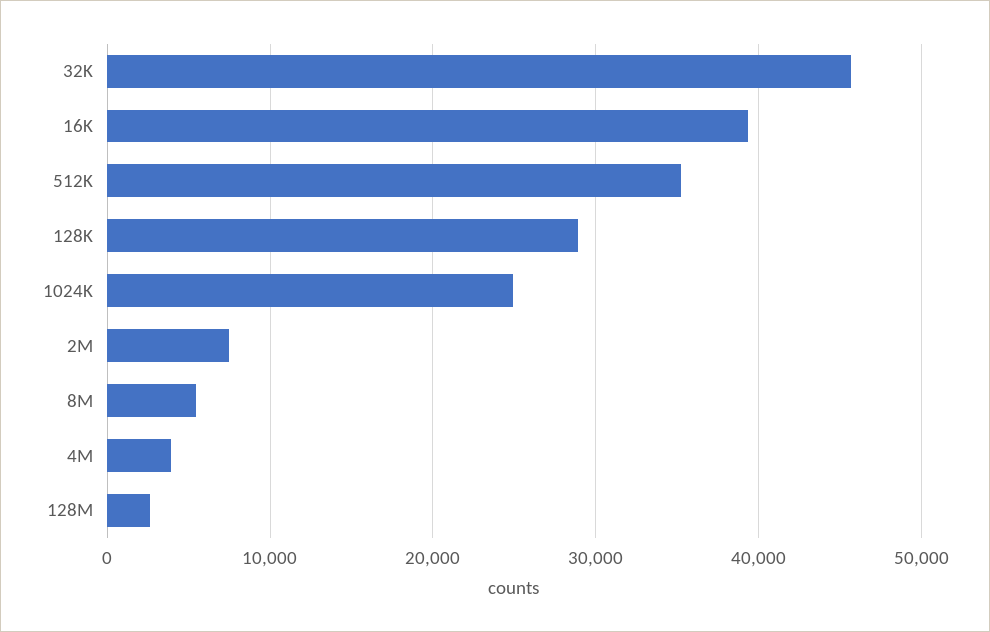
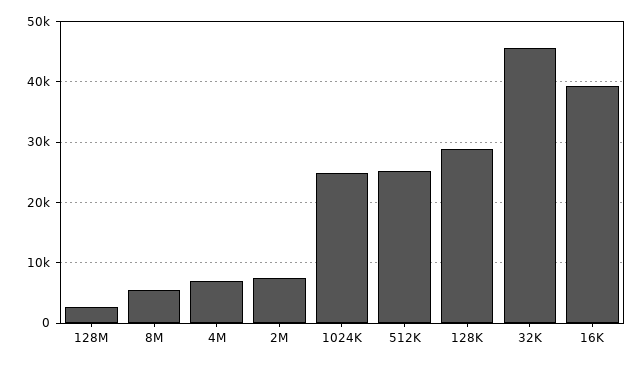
512K: 35000 -> 25000
4M: 4000 -> 7000

